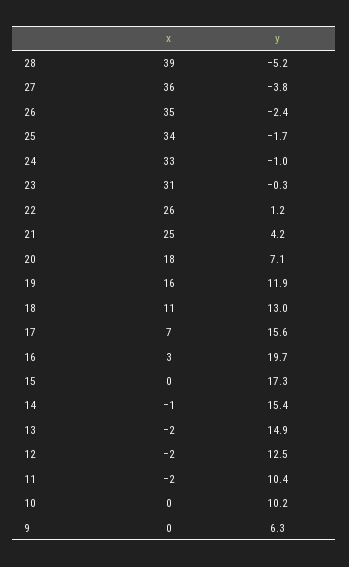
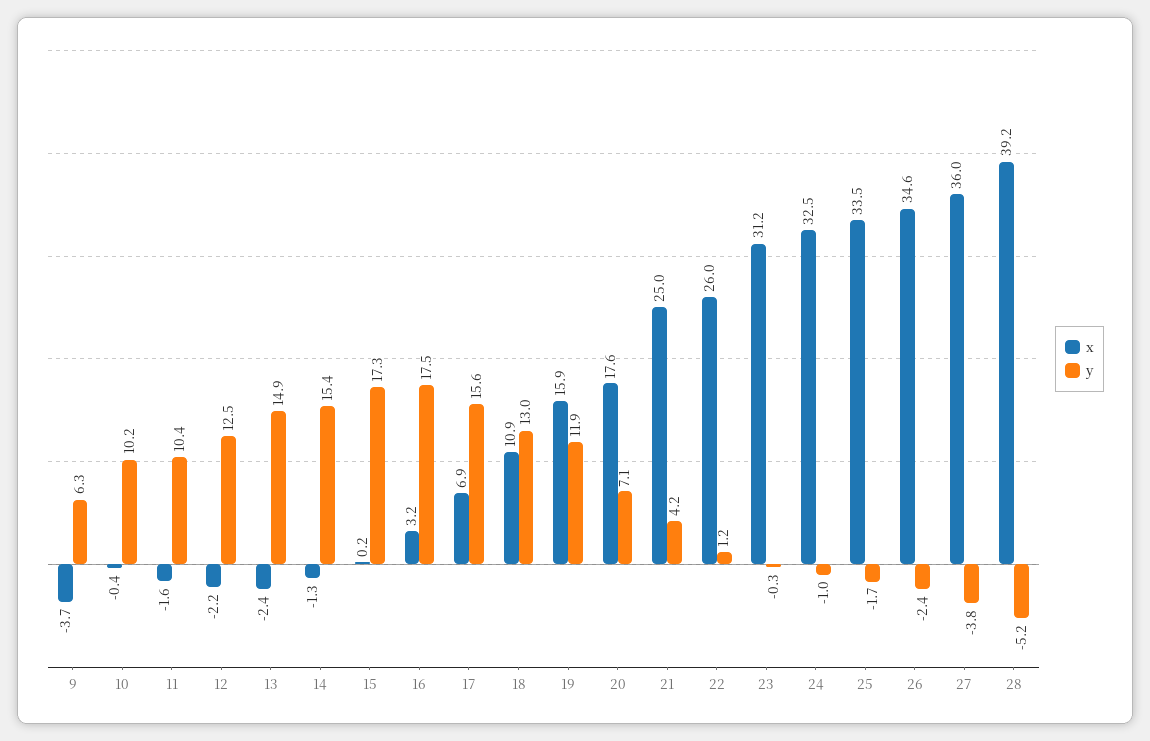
y, 16: 19.7 -> 17.5
x, 9: 0 -> -3.7

